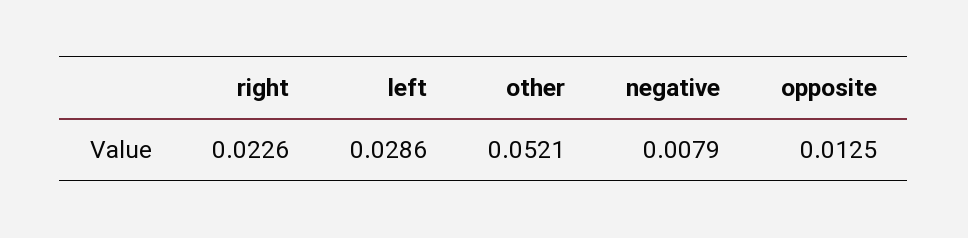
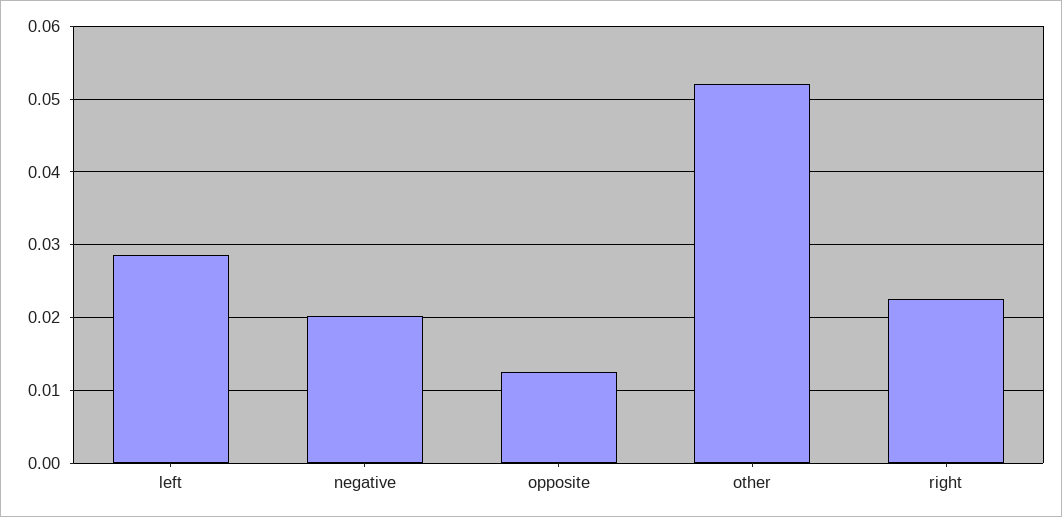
negative: 0.0079 -> 0.02

